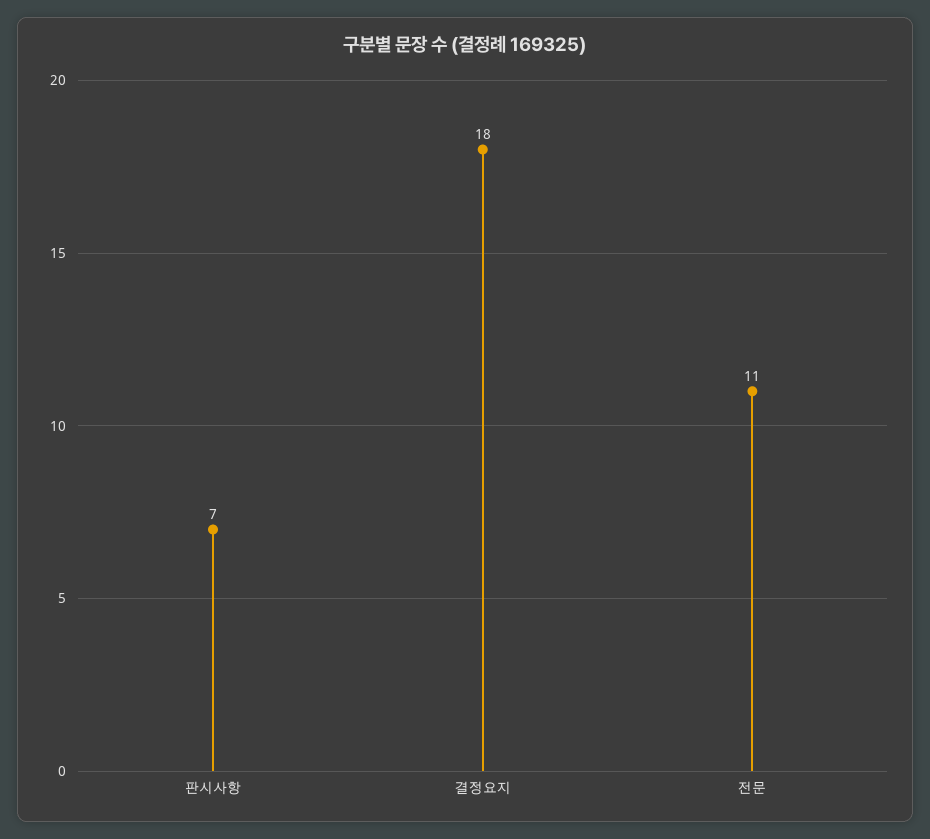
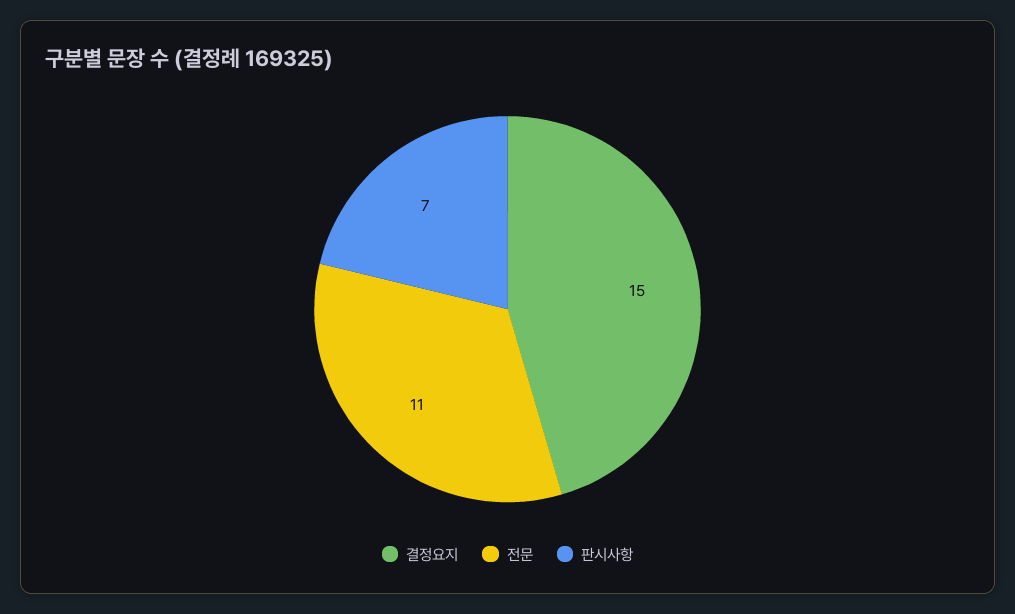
결정요지: 18 -> 15

